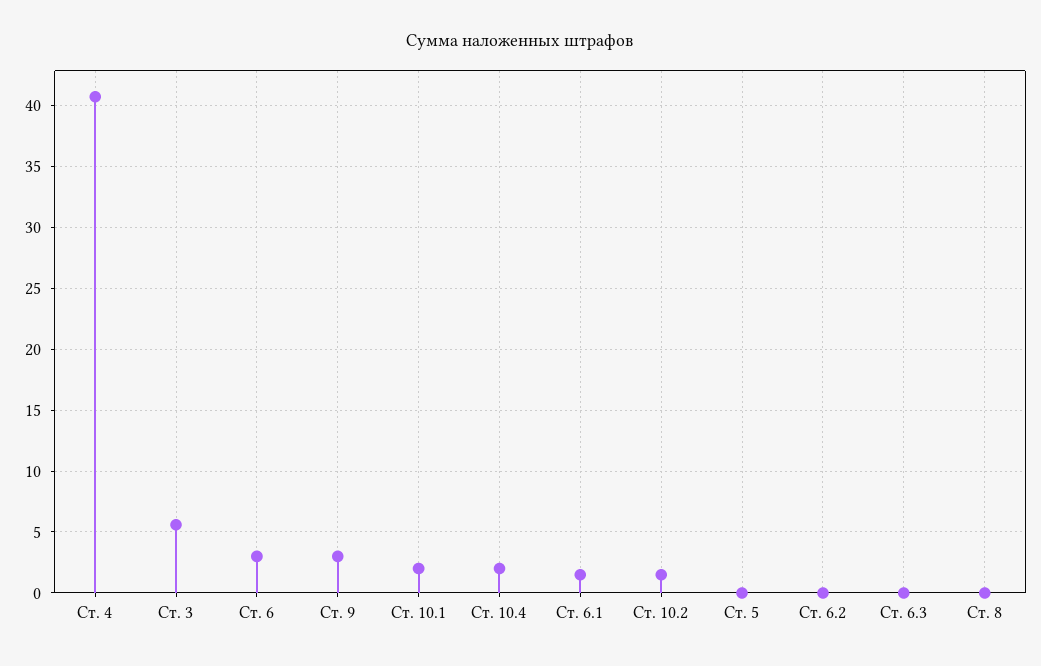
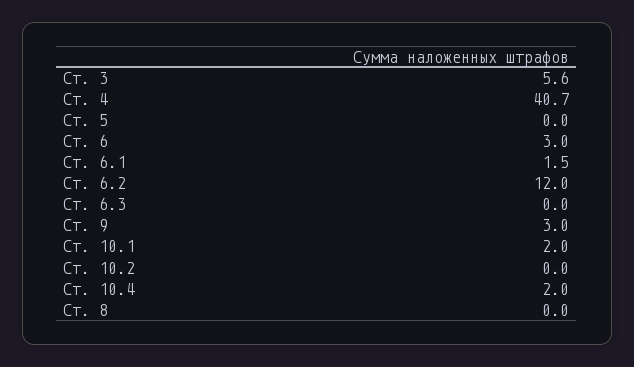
Ст. 10.2: 1.5 -> 0
Ст. 6.2: 0 -> 12

